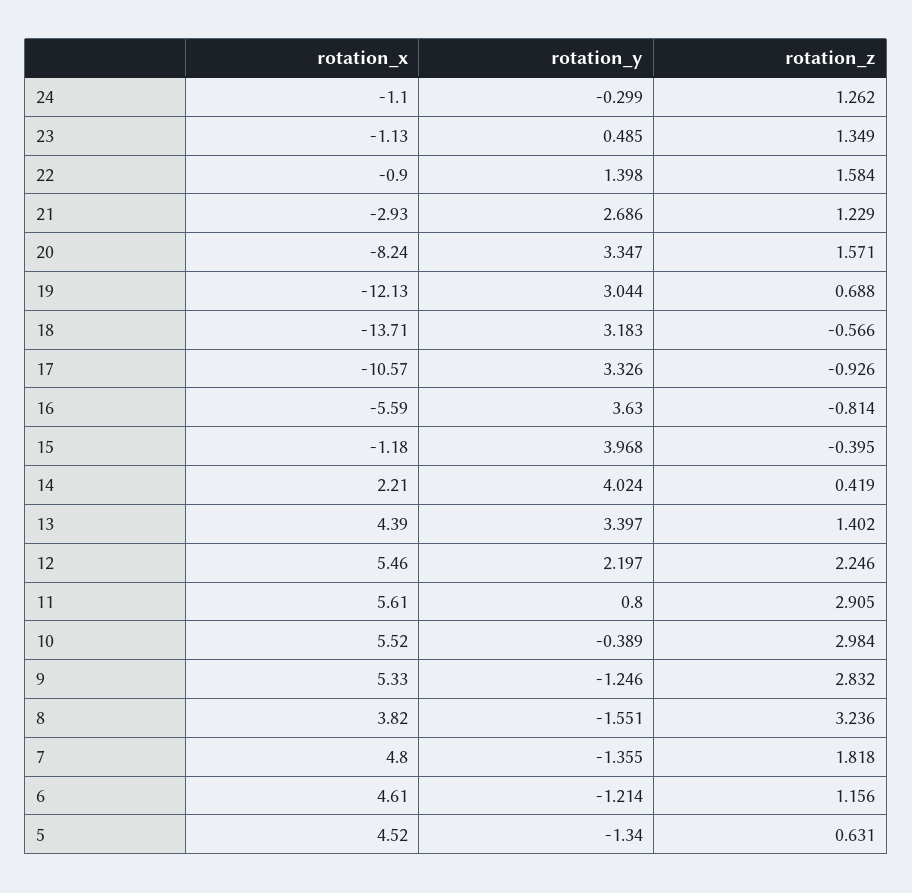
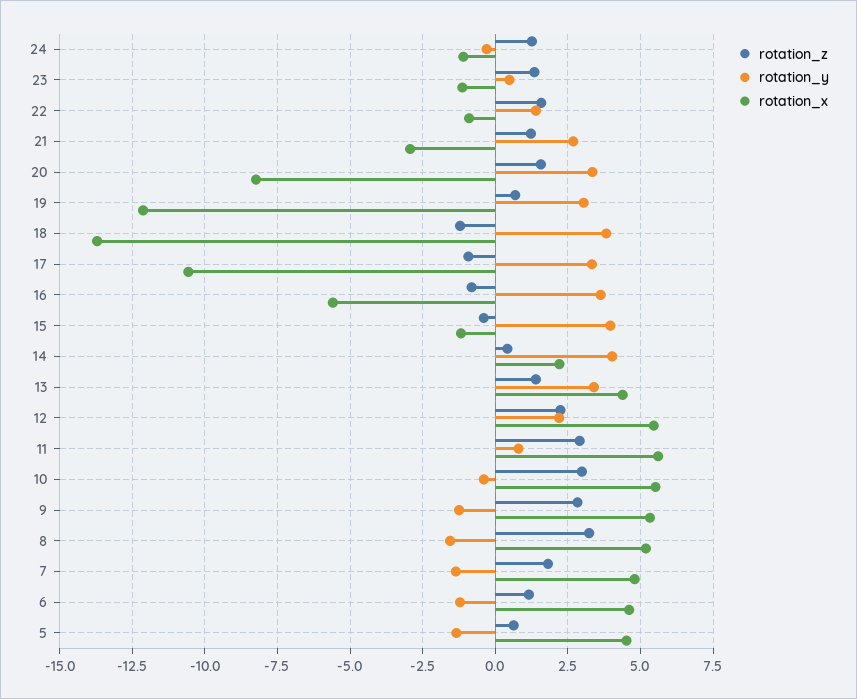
rotation_y, 18: 3.183 -> 3.75
rotation_z, 18: -0.566 -> -1.25
rotation_x, 8: 3.82 -> 5.25

